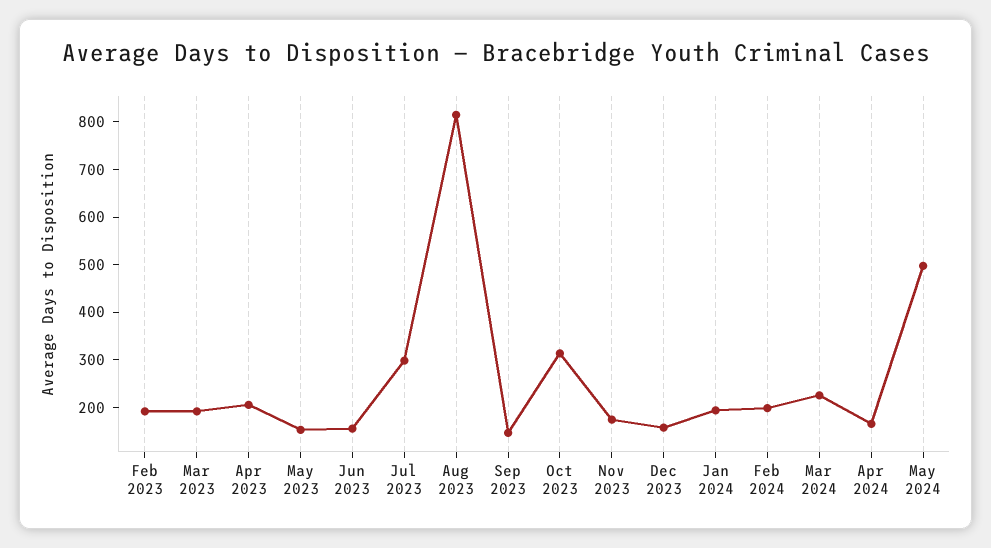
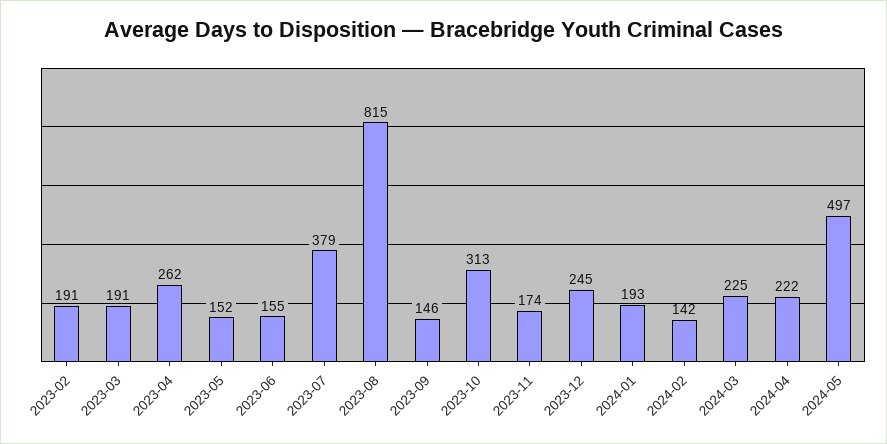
Apr 2023: 200 -> 262
Jul 2023: 300 -> 379
Dec 2023: 160 -> 245
Feb 2024: 200 -> 142
Apr 2024: 160 -> 222

